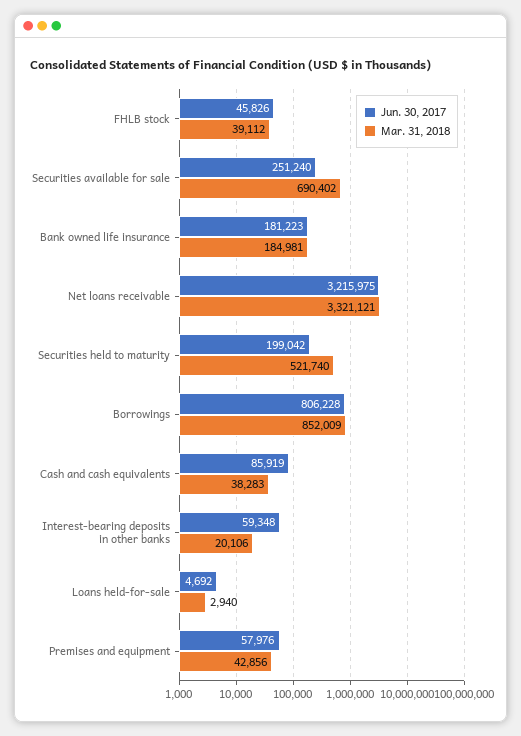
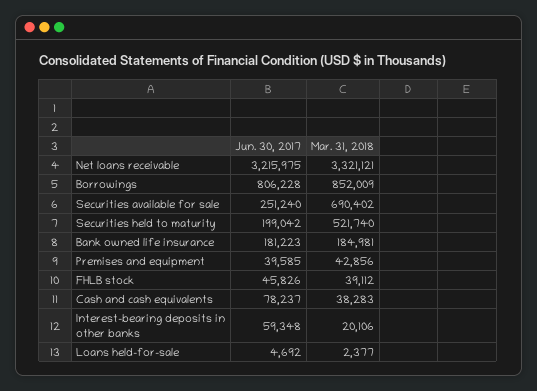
Jun. 30, 2017, Cash and cash equivalents: 85919 -> 78237
Mar. 31, 2018, Loans held-for-sale: 2940 -> 2377
Jun. 30, 2017, Premises and equipment: 57976 -> 39585

